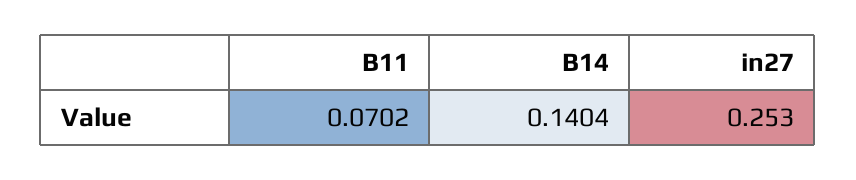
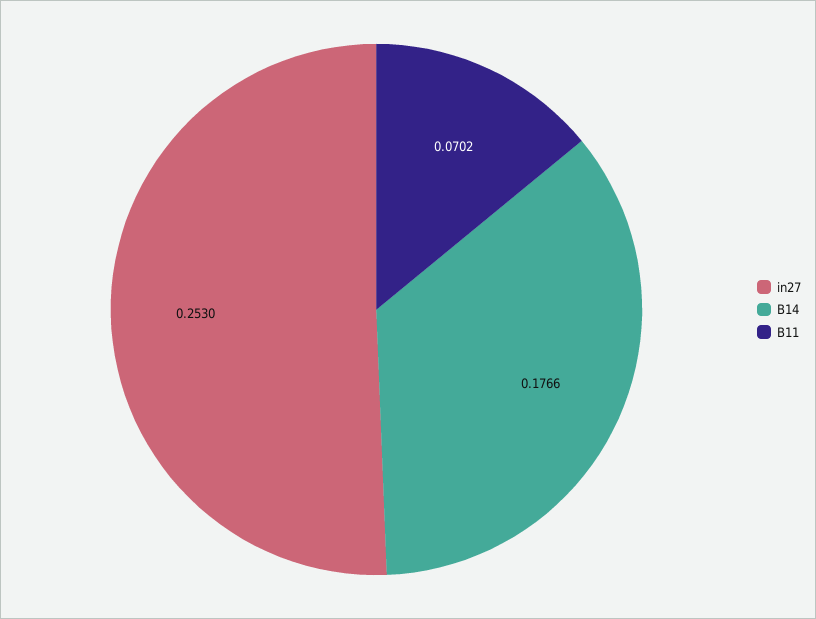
B14: 0.1404 -> 0.1766

